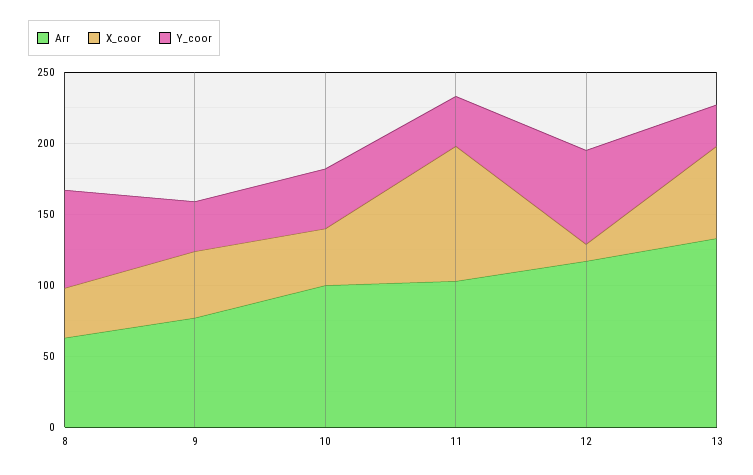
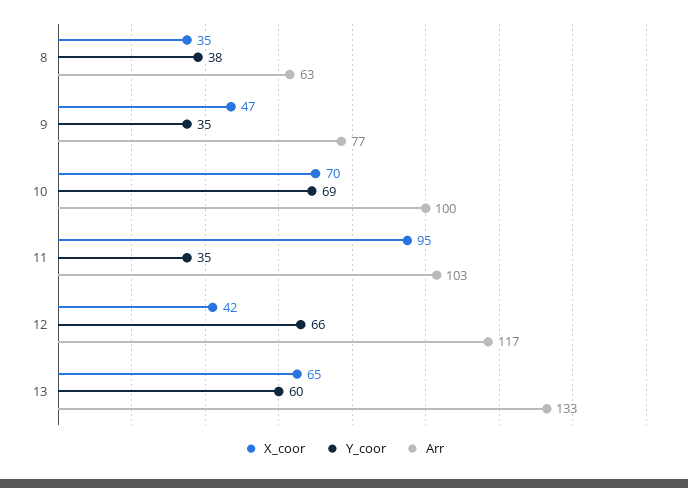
Y_coor, 8: 70 -> 38
X_coor, 10: 40 -> 70
Y_coor, 10: 40 -> 69
X_coor, 12: 10 -> 42
Y_coor, 13: 30 -> 60

